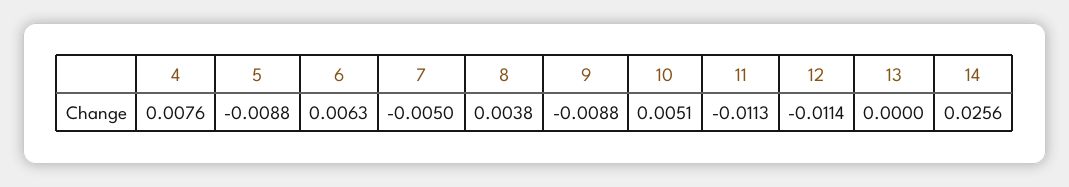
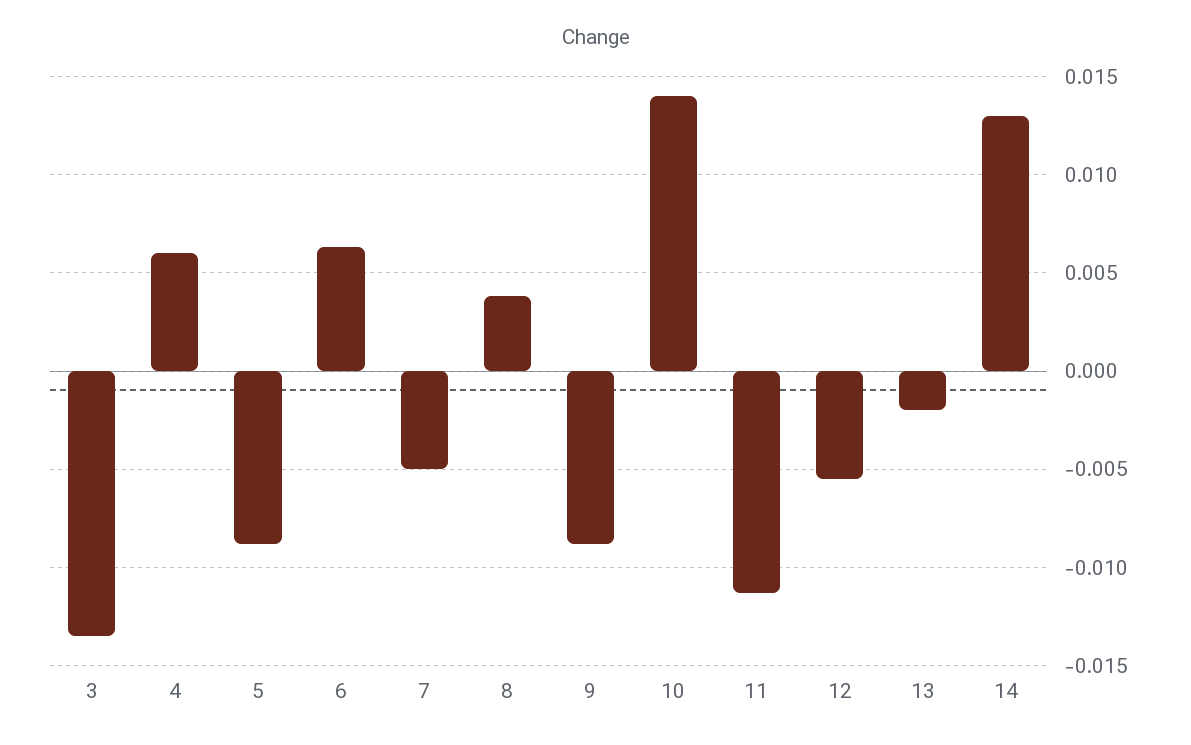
4: 0.0076 -> 0.006
10: 0.0051 -> 0.014
12: -0.0114 -> -0.0055
13: 0 -> -0.002
14: 0.0256 -> 0.013
3: none -> -0.0135

